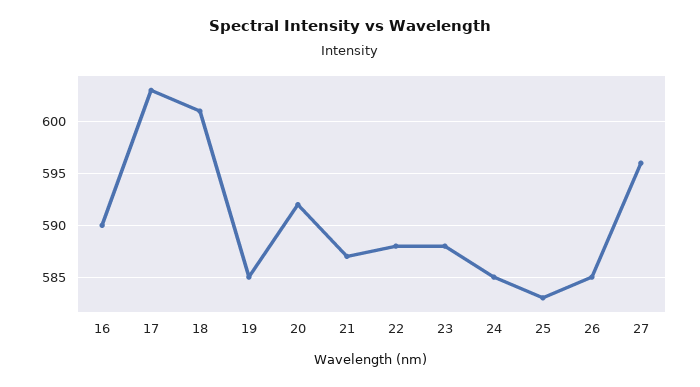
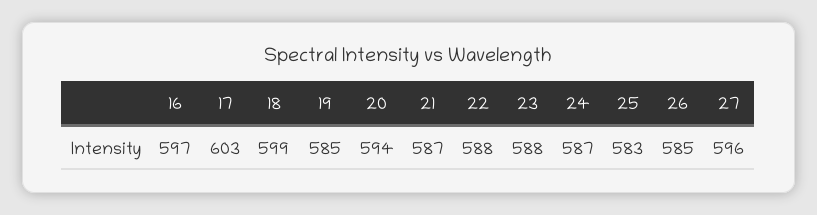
16: 590 -> 597
18: 601 -> 599
20: 592 -> 594
24: 585 -> 587

